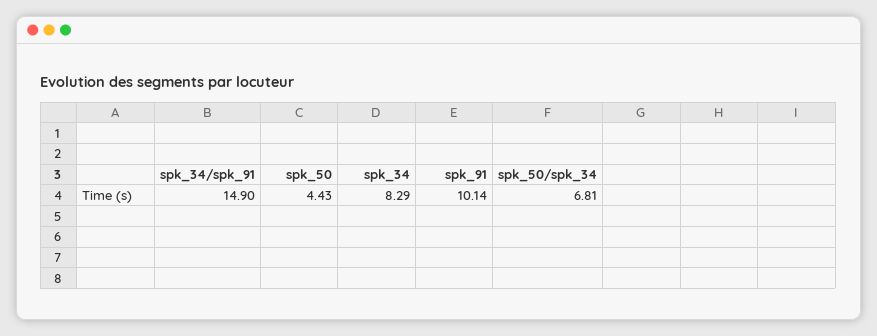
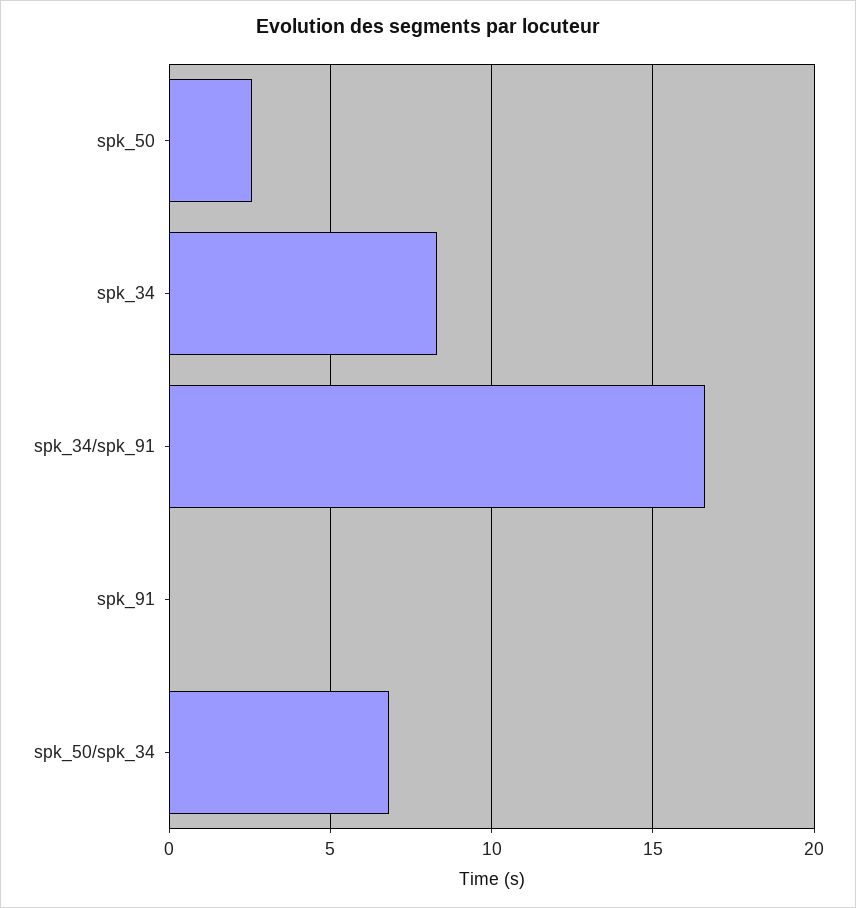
spk_34/spk_91: 14.9 -> 16.5
spk_50: 4.43 -> 2.5
spk_91: 10.14 -> 0

